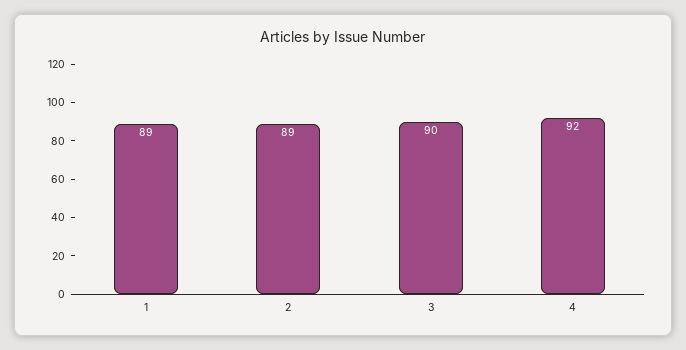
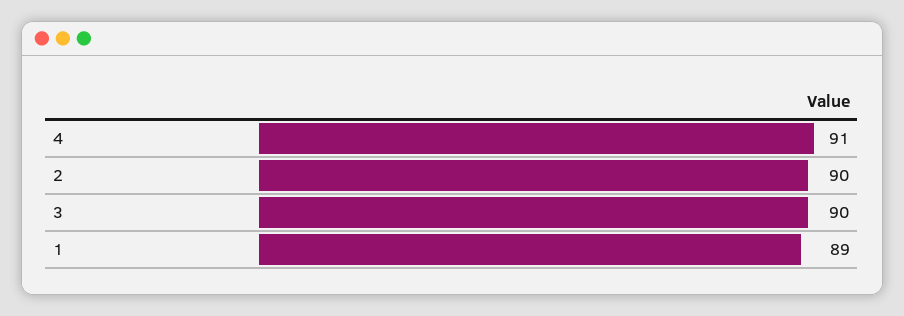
2: 89 -> 90
4: 92 -> 91

